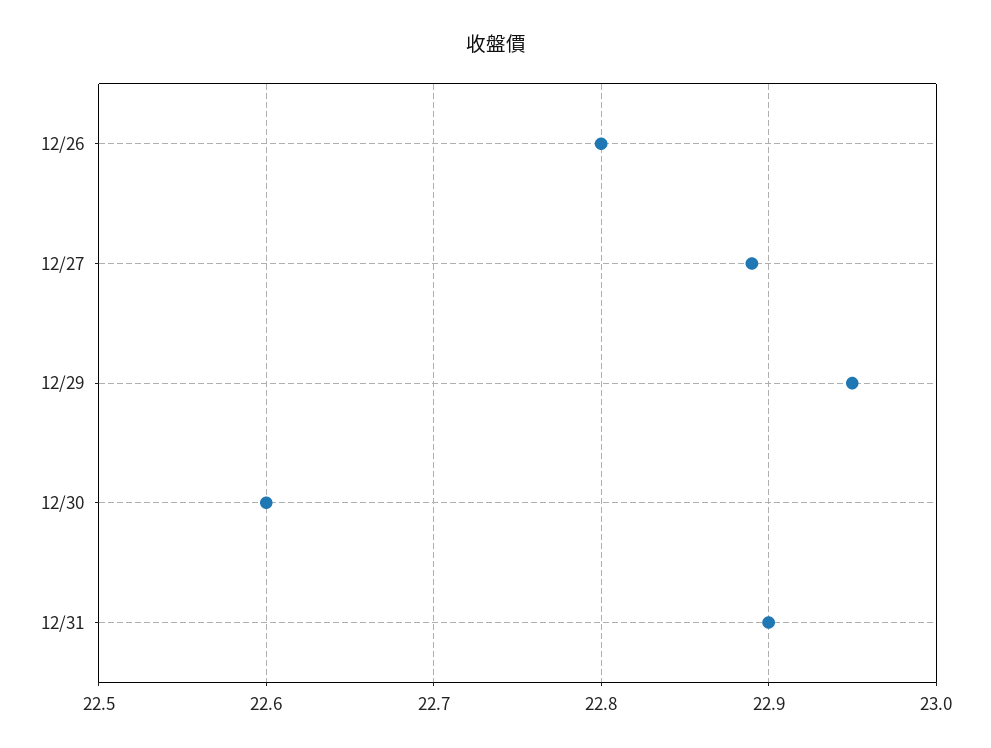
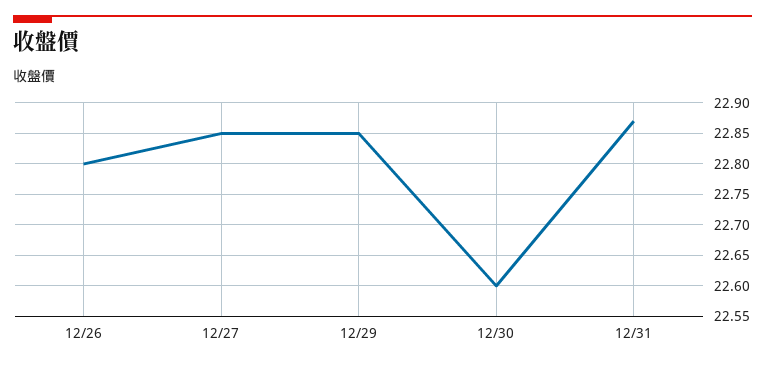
12/27: 22.89 -> 22.85
12/29: 22.95 -> 22.85
12/31: 22.9 -> 22.87

